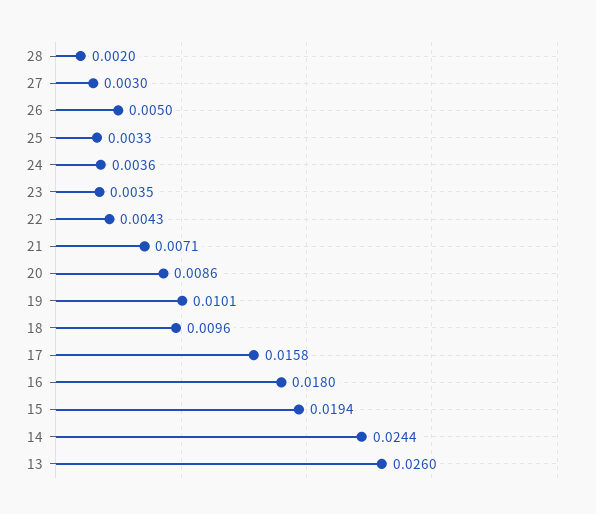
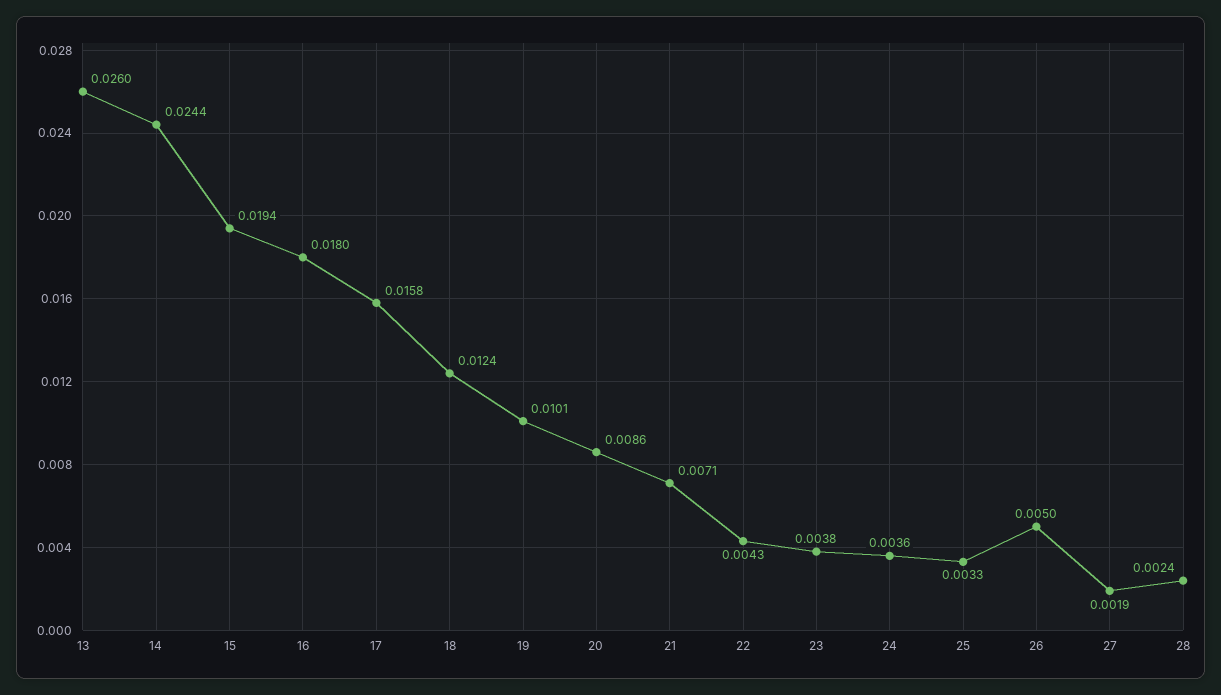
28: 0.002 -> 0.0024
27: 0.003 -> 0.0019
23: 0.0035 -> 0.0038
18: 0.0096 -> 0.0124

